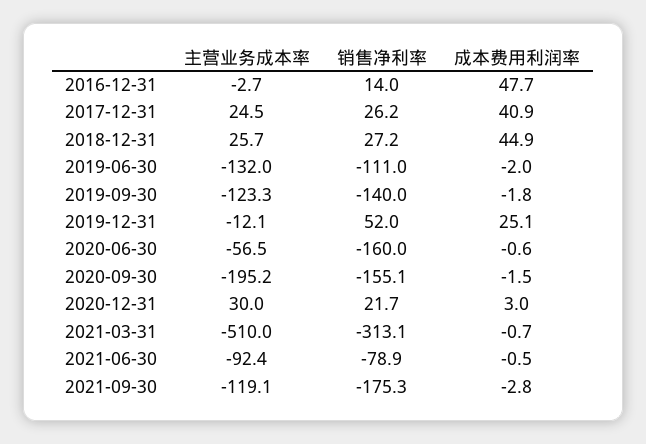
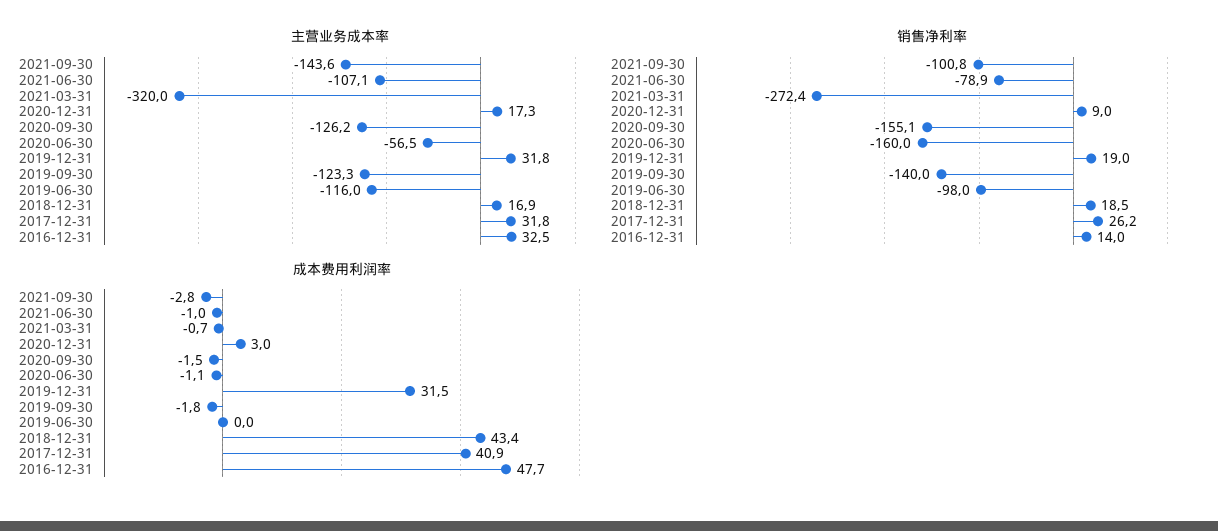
主营业务成本率, 2016-12-31: -2.7 -> 32.5
主营业务成本率, 2017-12-31: 24.5 -> 31.8
主营业务成本率, 2018-12-31: 25.7 -> 16.9
销售净利率, 2018-12-31: 27.2 -> 18.5
成本费用利润率, 2018-12-31: 44.9 -> 43.4
主营业务成本率, 2019-06-30: -132 -> -116
销售净利率, 2019-06-30: -111 -> -98
成本费用利润率, 2019-06-30: -2 -> 0
主营业务成本率, 2019-12-31: -12.1 -> 31.8
销售净利率, 2019-12-31: 52 -> 19
成本费用利润率, 2019-12-31: 25.1 -> 31.5
成本费用利润率, 2020-06-30: -0.6 -> -1.1
主营业务成本率, 2020-09-30: -195.2 -> -126.2
主营业务成本率, 2020-12-31: 30 -> 17.3
销售净利率, 2020-12-31: 21.7 -> 9
主营业务成本率, 2021-03-31: -510 -> -320
销售净利率, 2021-03-31: -313.1 -> -272.4
主营业务成本率, 2021-06-30: -92.4 -> -107.1
成本费用利润率, 2021-06-30: -0.5 -> -1
主营业务成本率, 2021-09-30: -119.1 -> -143.6
销售净利率, 2021-09-30: -175.3 -> -100.8

